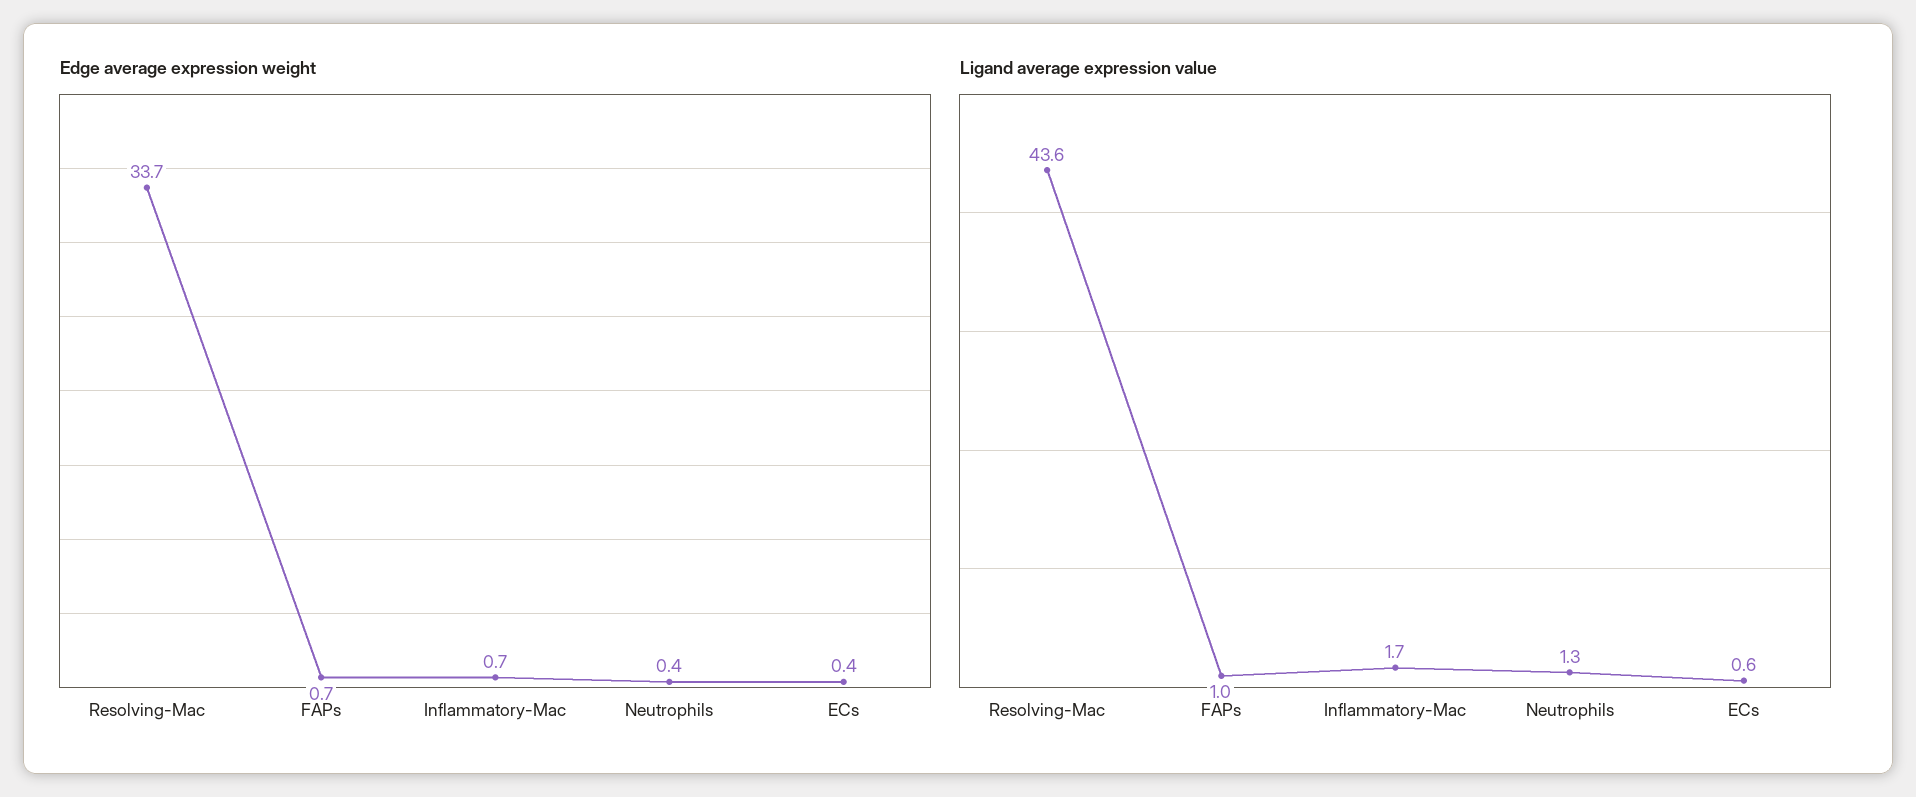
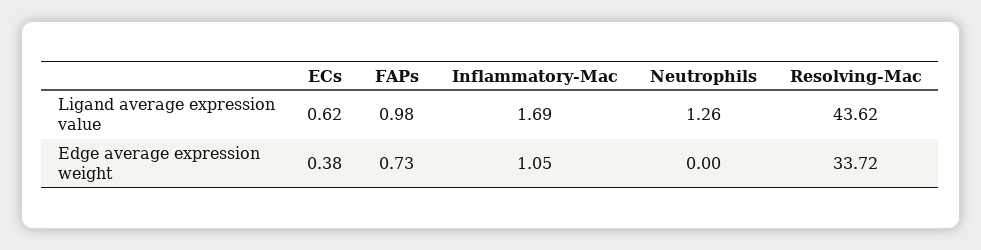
Edge average expression weight, Inflammatory-Mac: 0.7 -> 1.05
Edge average expression weight, Neutrophils: 0.4 -> 0

